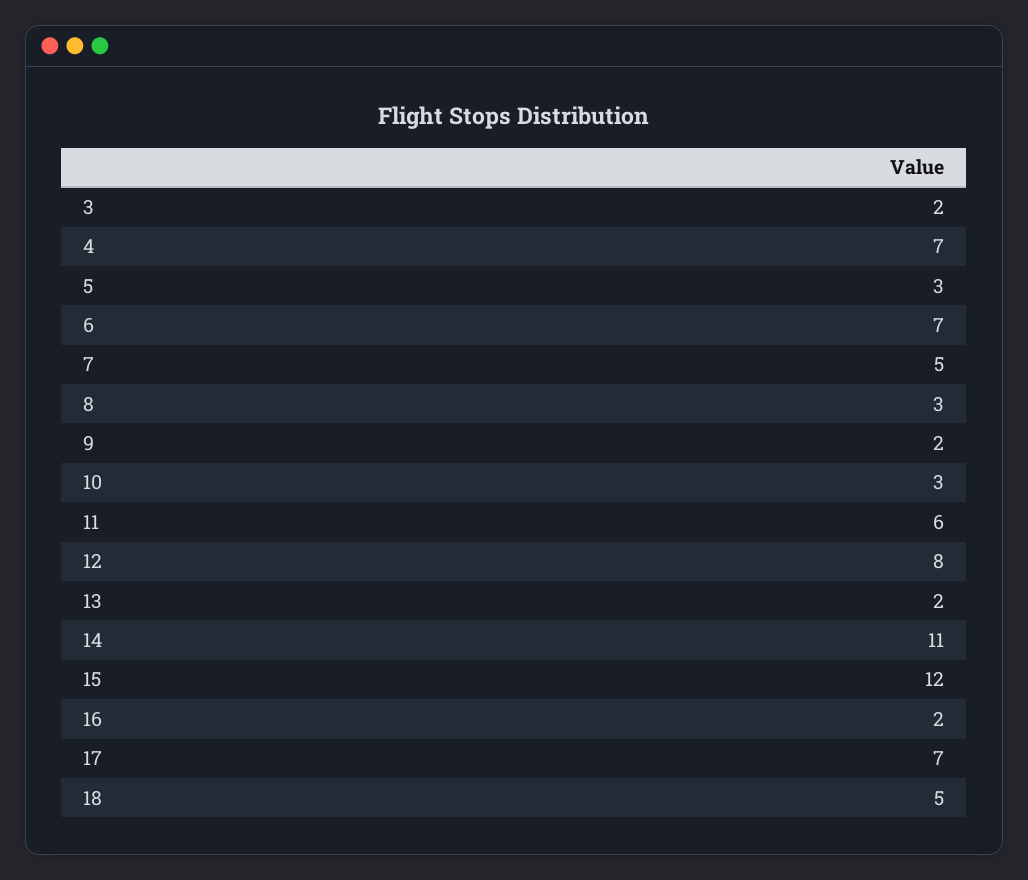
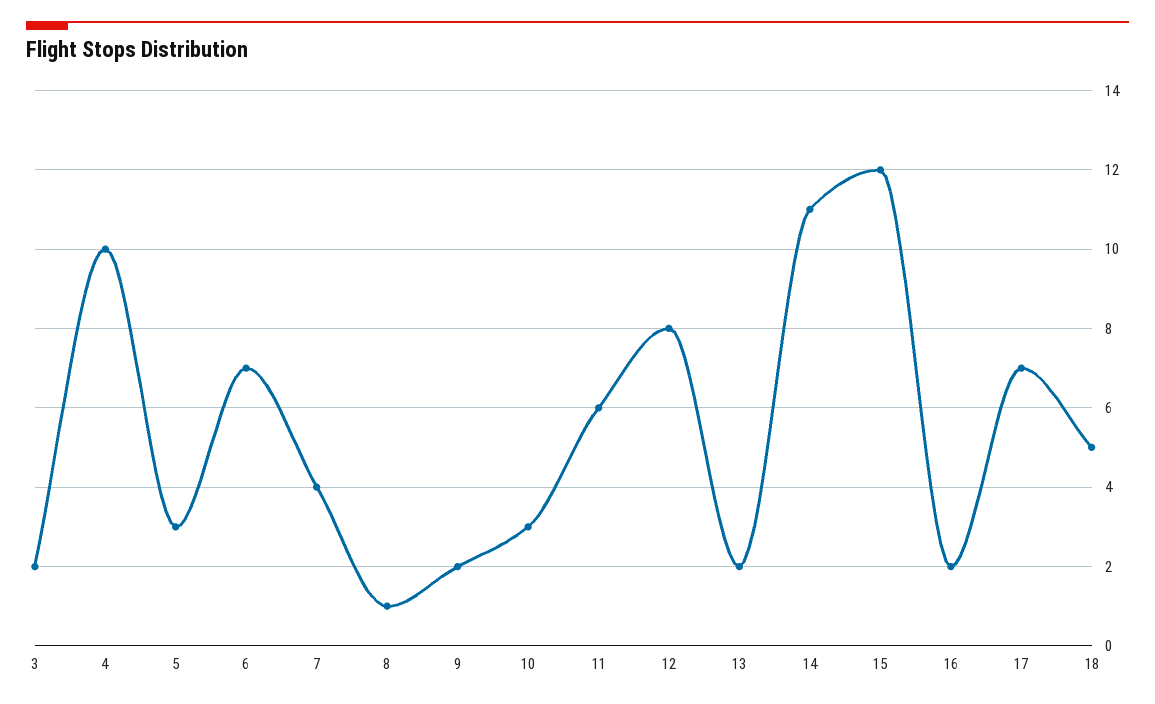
4: 7 -> 10
7: 5 -> 4
8: 3 -> 1

